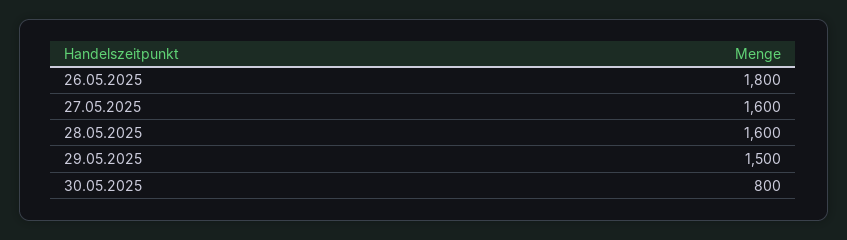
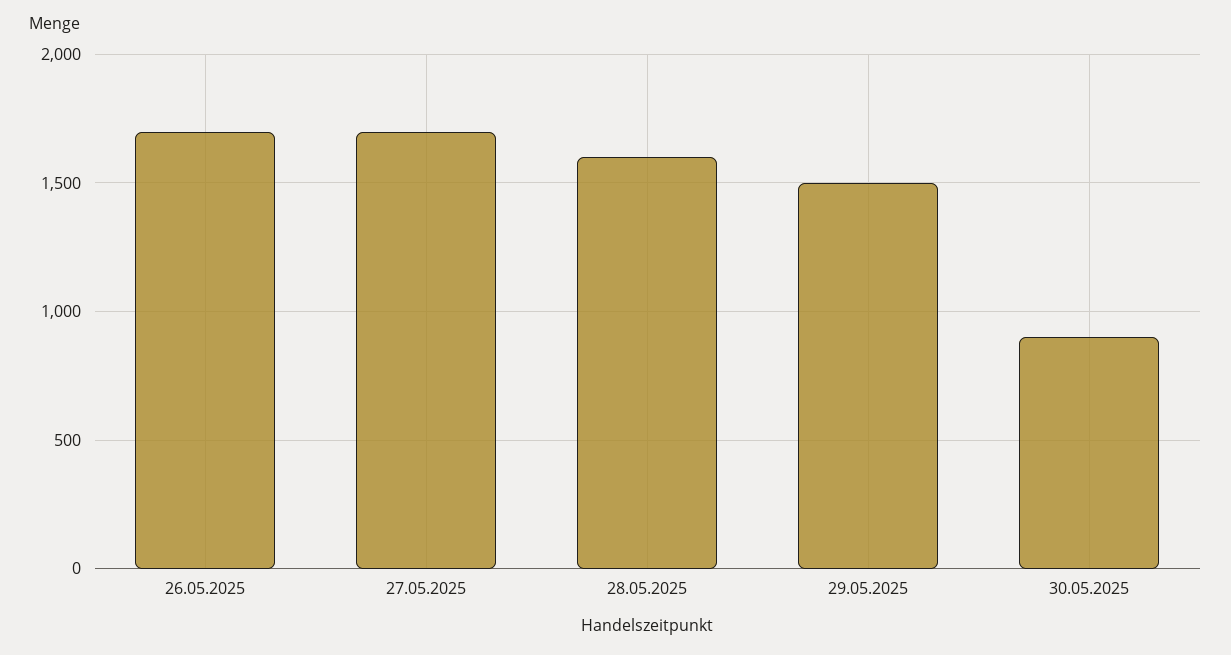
26.05.2025: 1800 -> 1700
27.05.2025: 1600 -> 1700
30.05.2025: 800 -> 900

